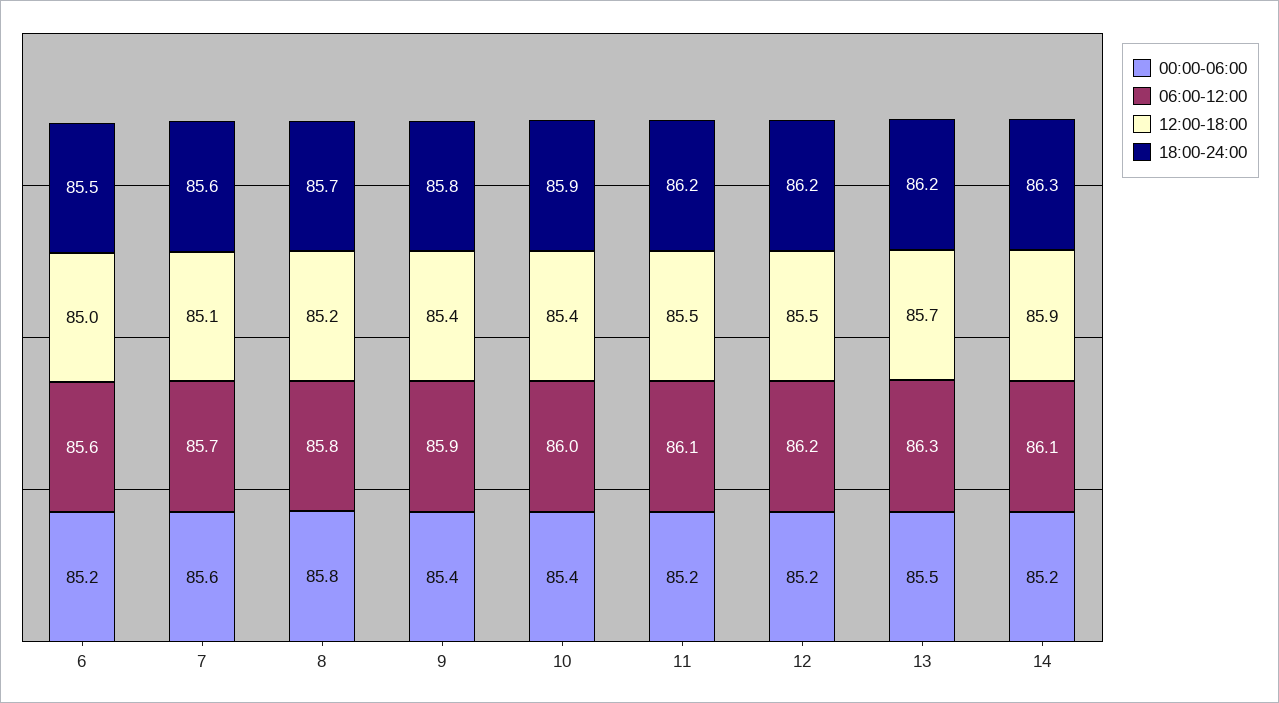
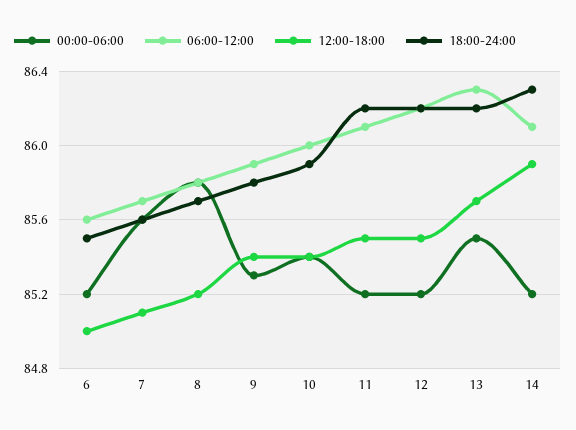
00:00-06:00, 9: 85.4 -> 85.3

